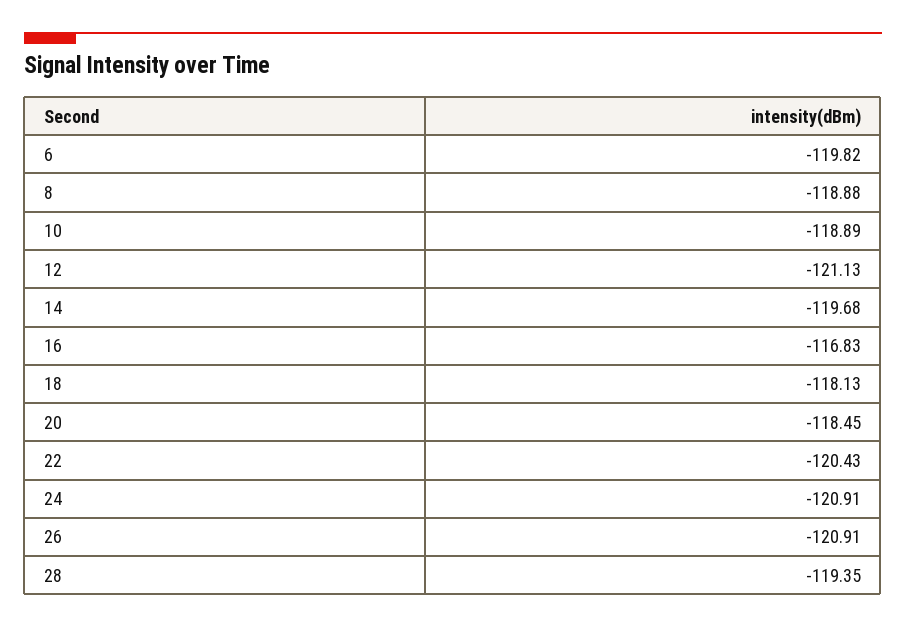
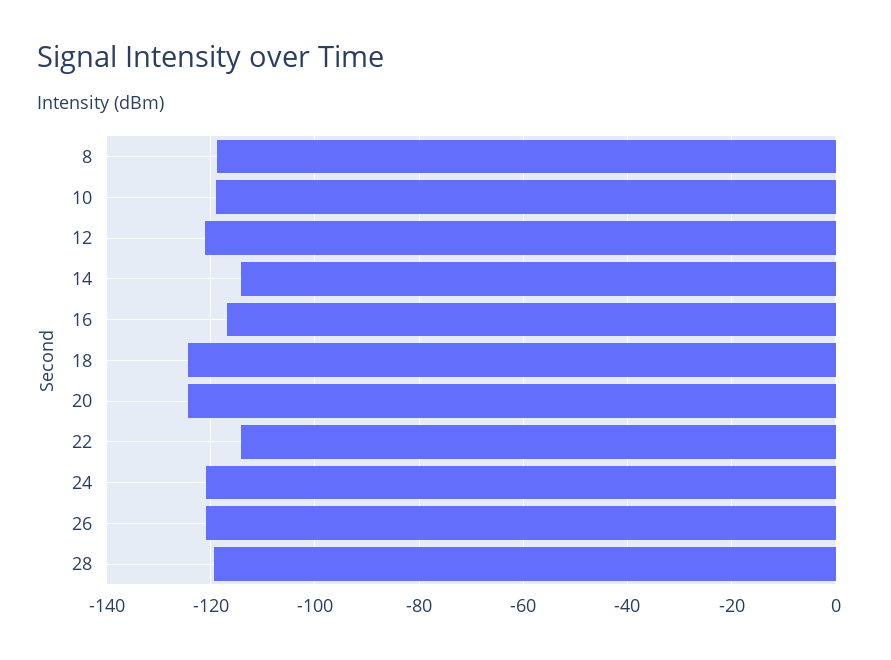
6: -119.82 -> none
14: -119.68 -> -114
18: -118.13 -> -124
20: -118.45 -> -124
22: -120.43 -> -114

